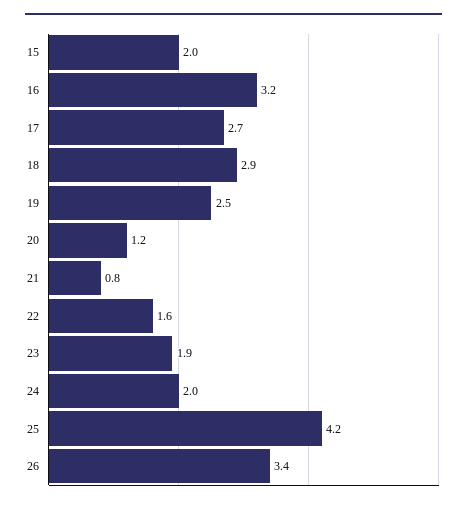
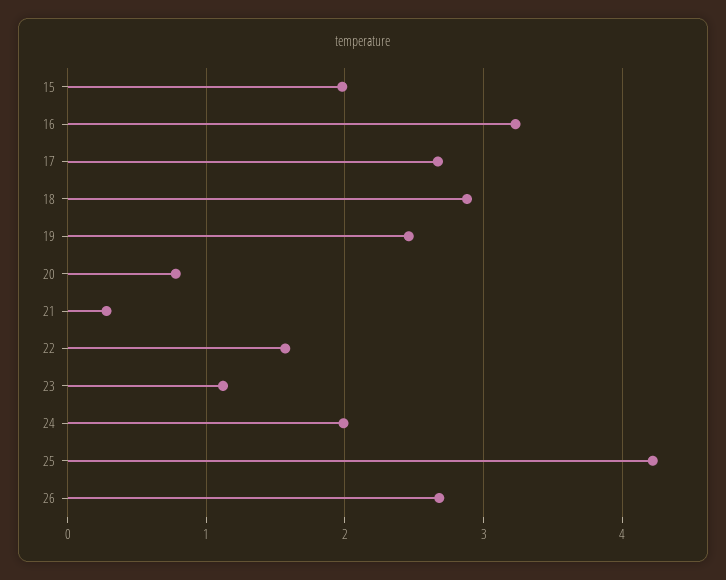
20: 1.2 -> 0.8
21: 0.8 -> 0.3
23: 1.9 -> 1.1
26: 3.4 -> 2.7

